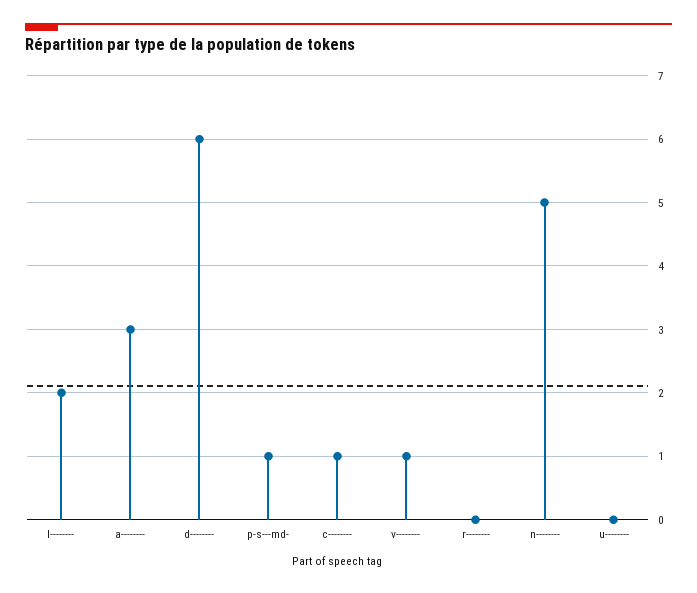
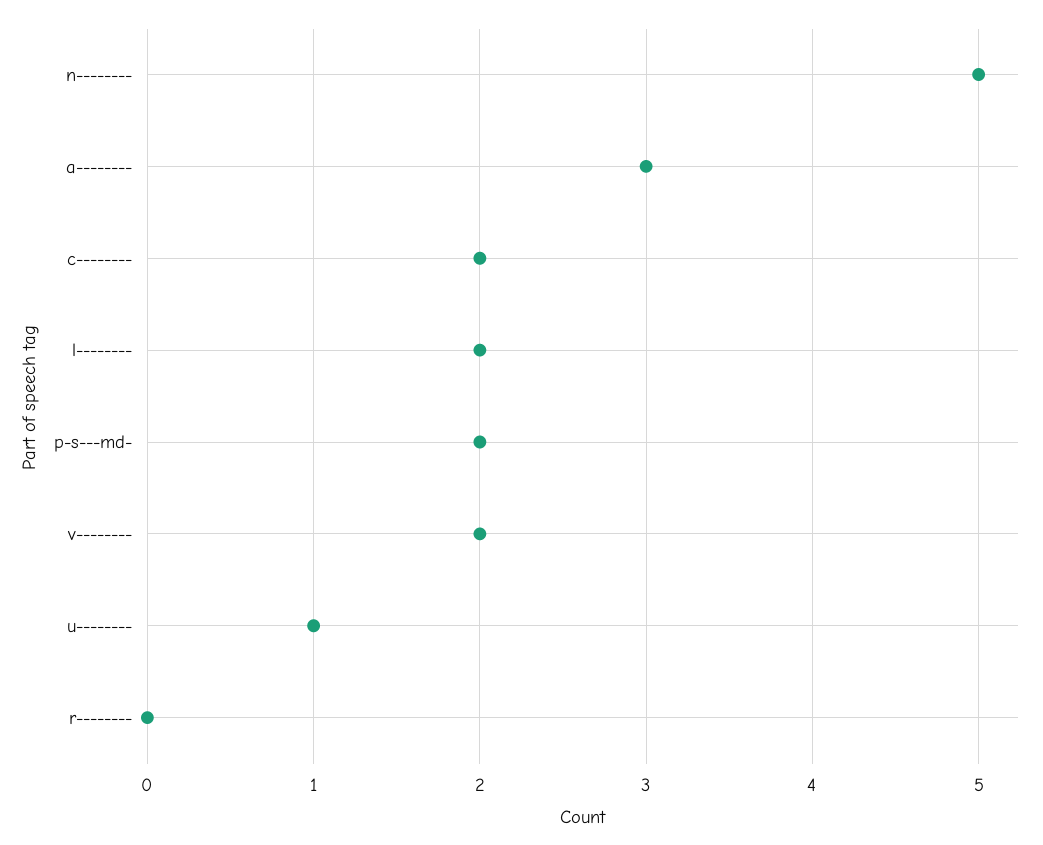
d--------: 6 -> none
p-s---md-: 1 -> 2
c--------: 1 -> 2
v--------: 1 -> 2
u--------: 0 -> 1

